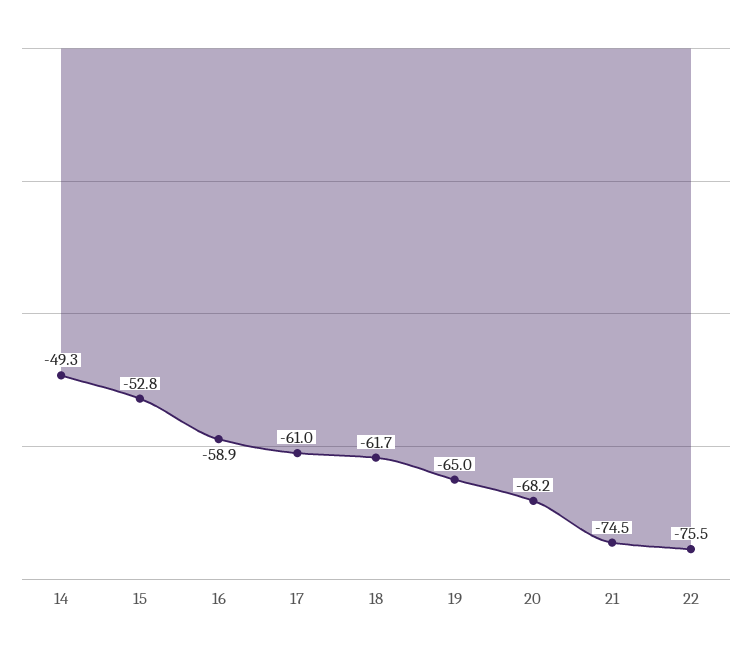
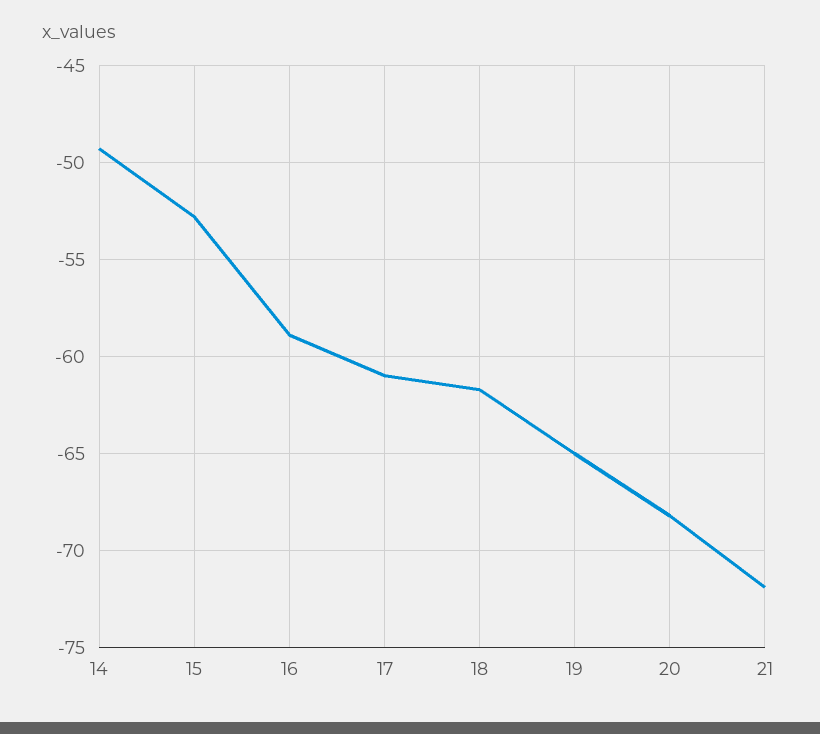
21: -74.5 -> -72
22: -75.5 -> none

